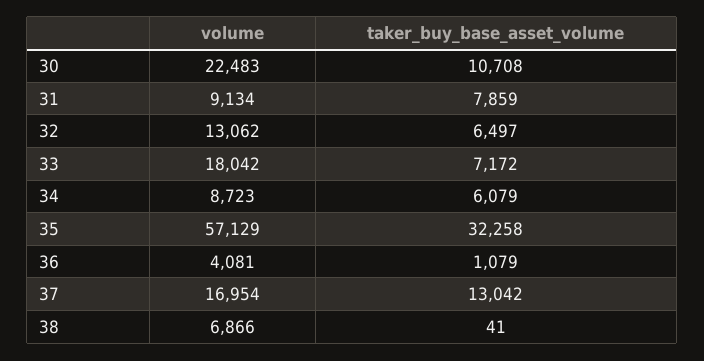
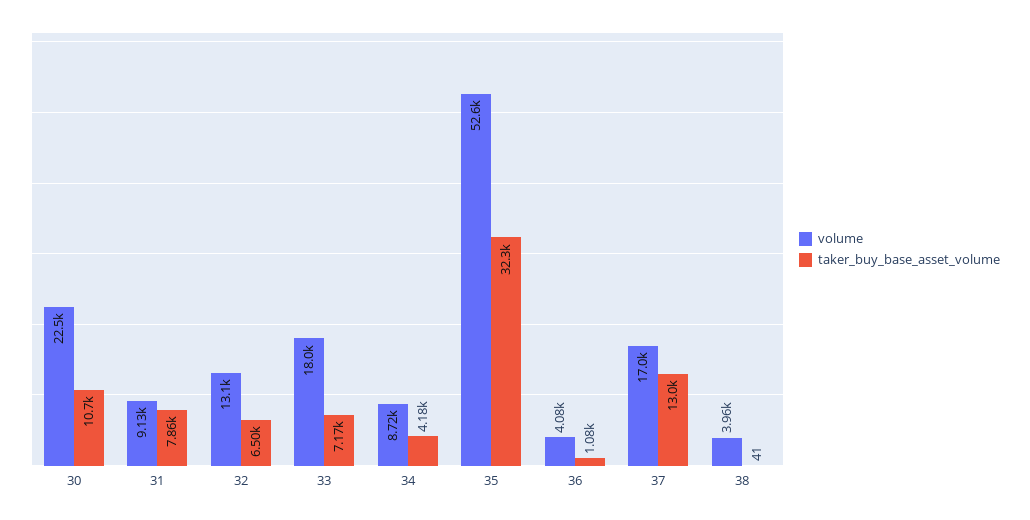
taker_buy_base_asset_volume, 34: 6079 -> 4180
volume, 35: 57129 -> 52600
volume, 38: 6866 -> 3960

